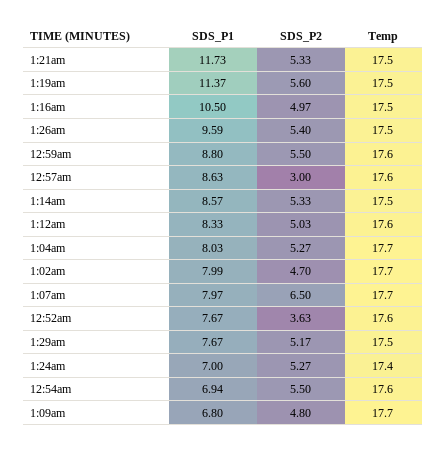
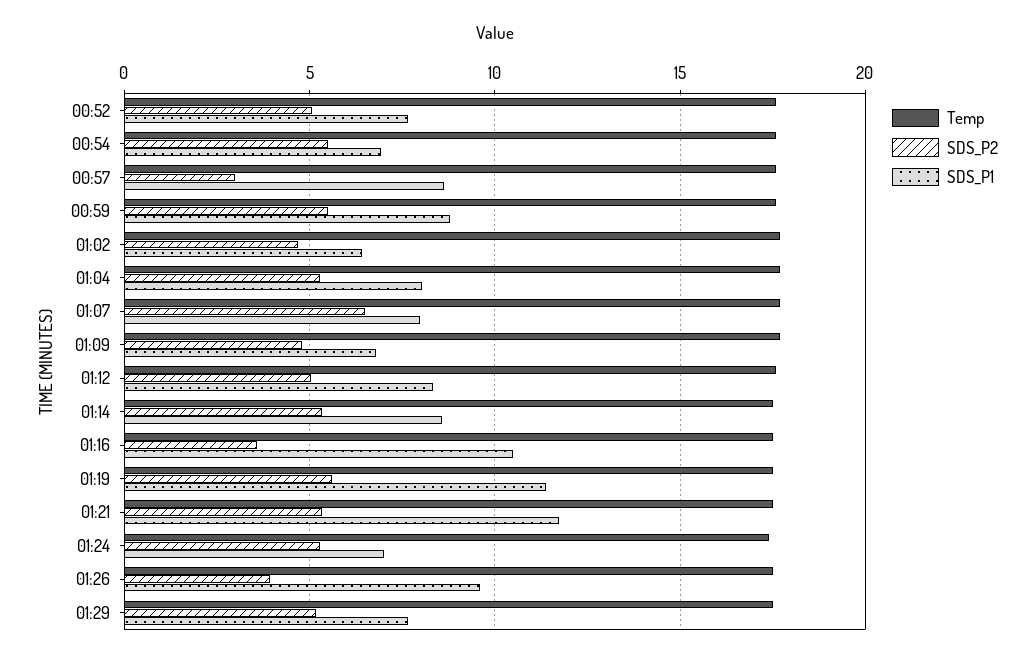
SDS_P2, 1:16am: 4.97 -> 3.5
SDS_P2, 1:26am: 5.4 -> 4
SDS_P1, 1:02am: 7.99 -> 6.5
SDS_P2, 12:52am: 3.63 -> 5

